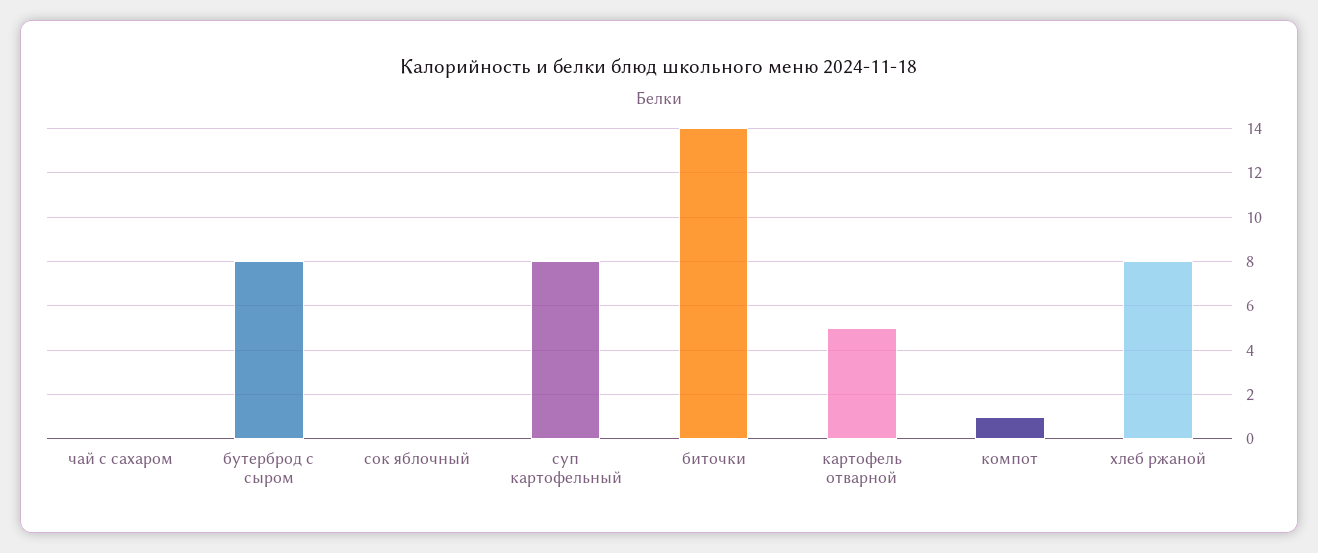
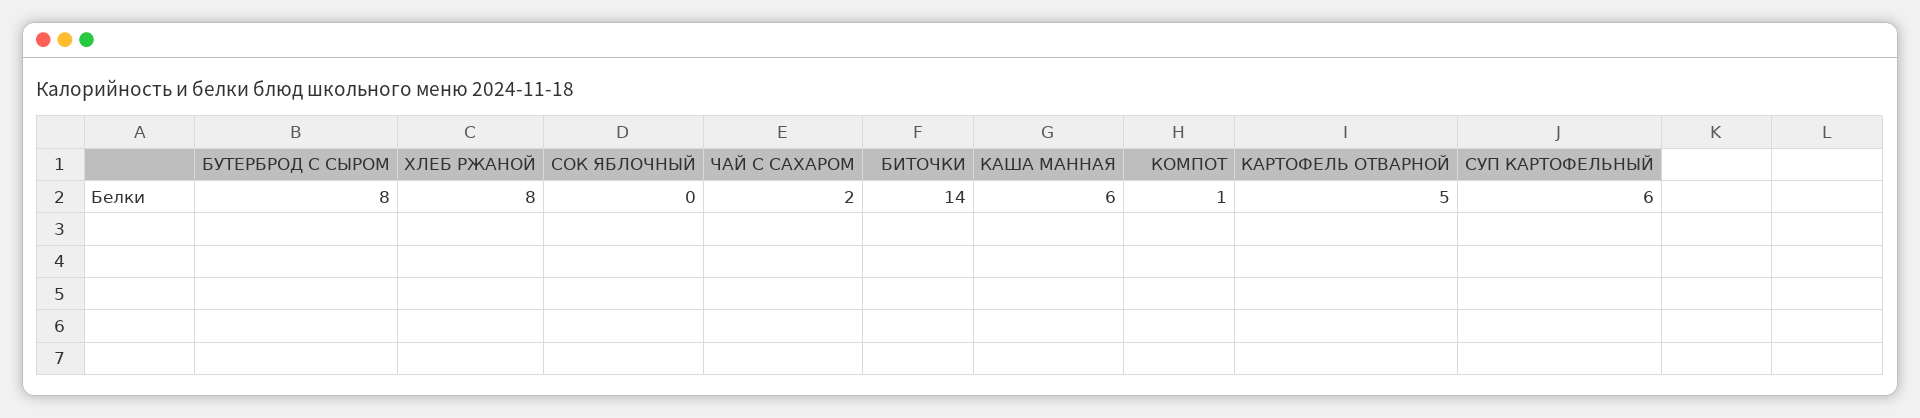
чай с сахаром: 0 -> 2
суп картофельный: 8 -> 6
КАША МАННАЯ: none -> 6

